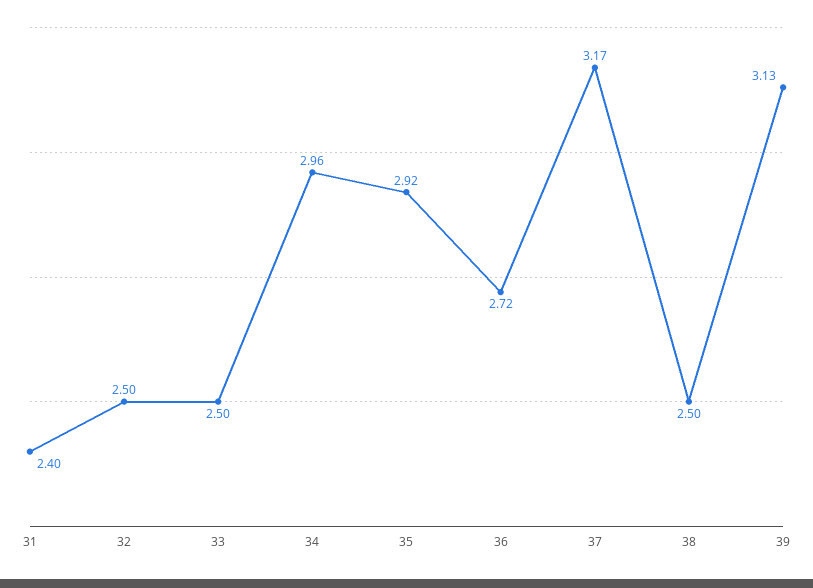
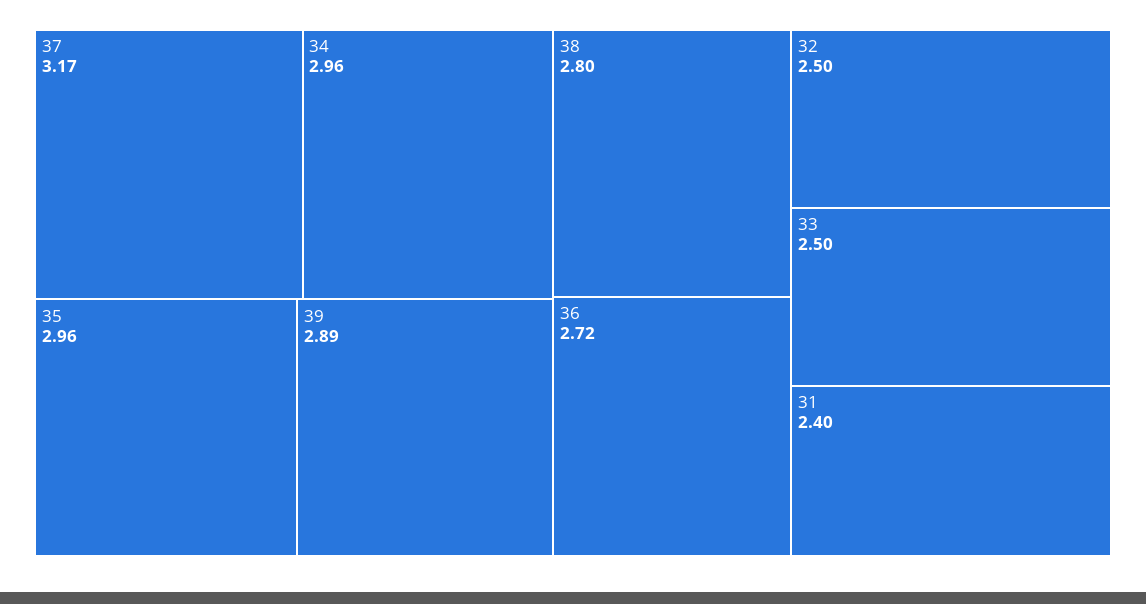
35: 2.92 -> 2.96
38: 2.5 -> 2.8
39: 3.13 -> 2.89

